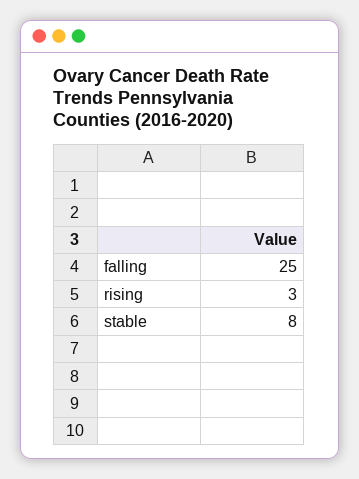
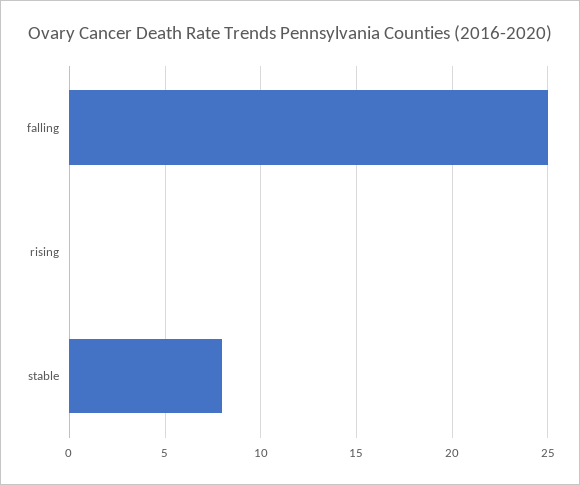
rising: 3 -> 0

